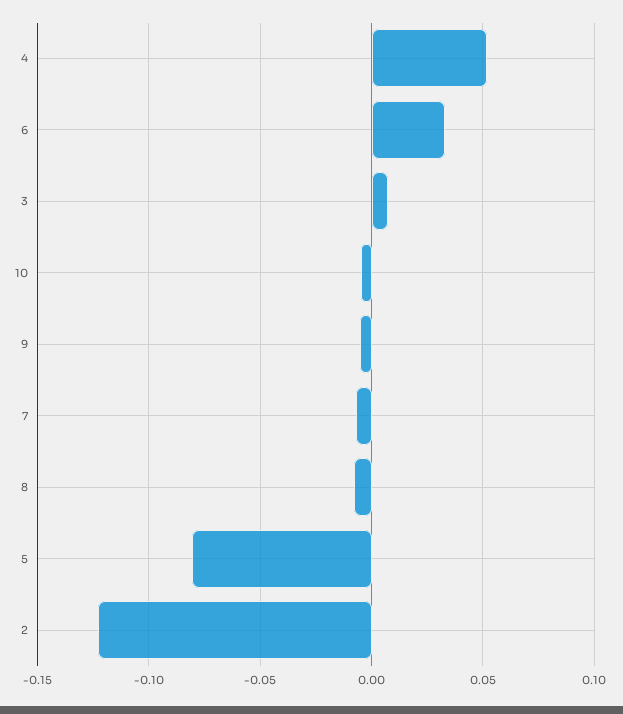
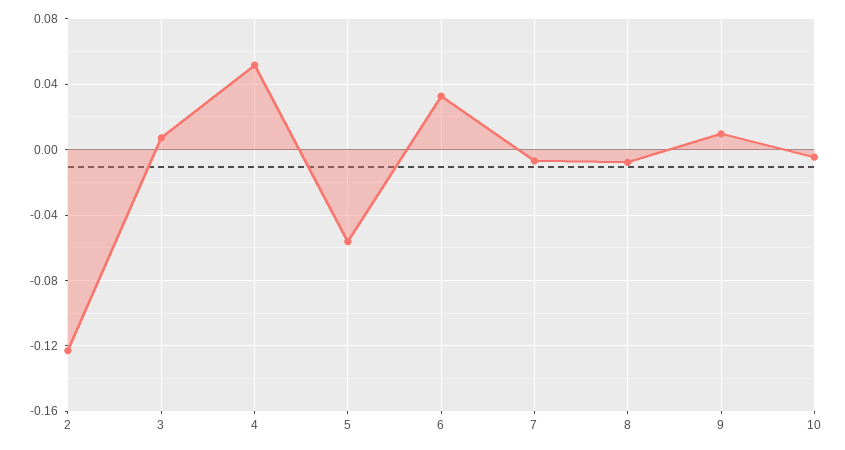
9: -0.005 -> 0.01
5: -0.08 -> -0.055

